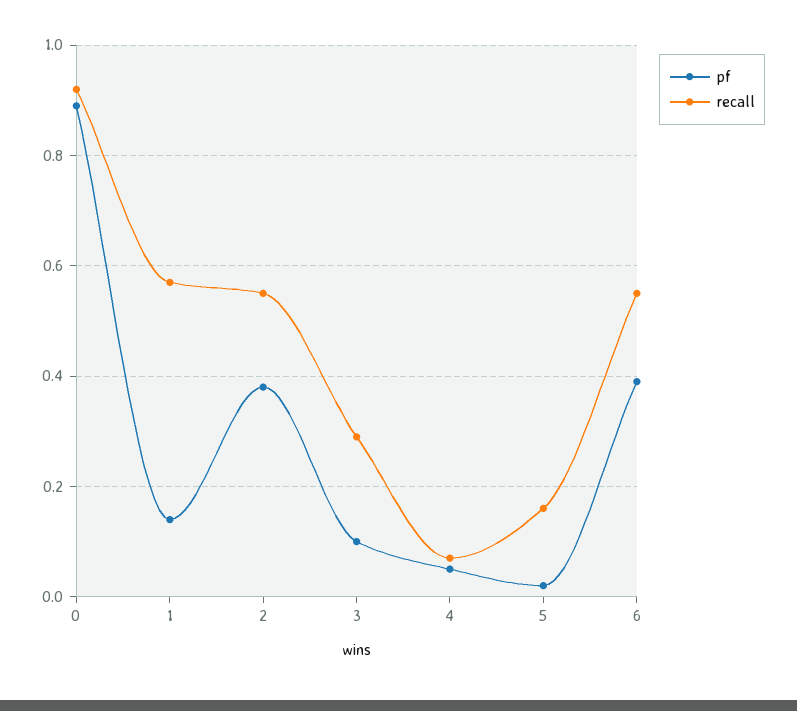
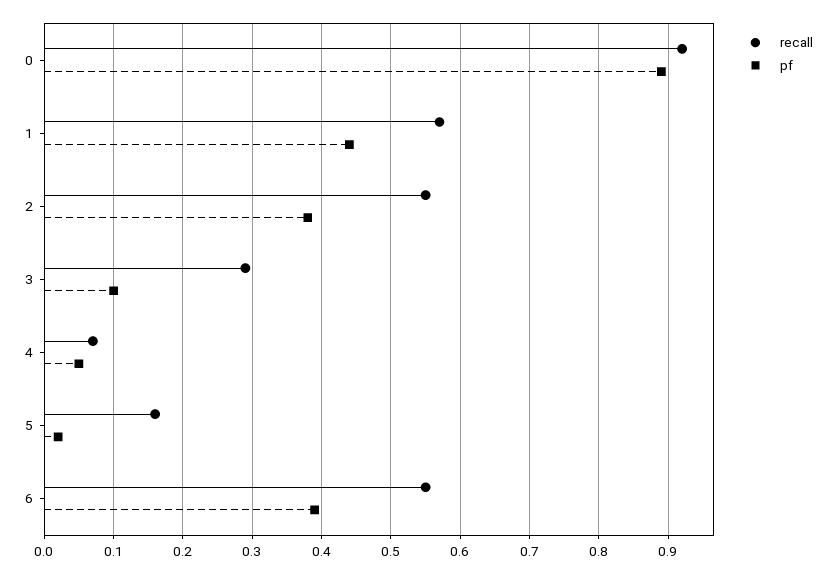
pf, 1: 0.15 -> 0.44

